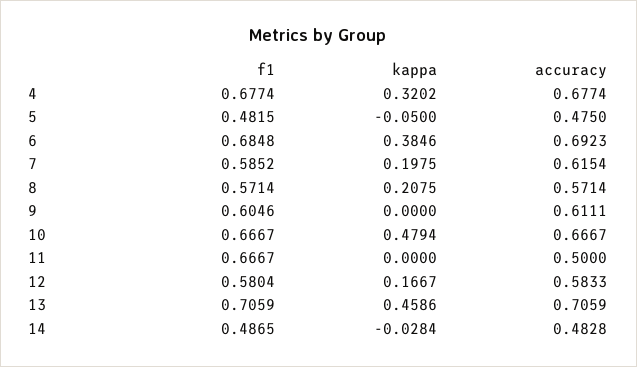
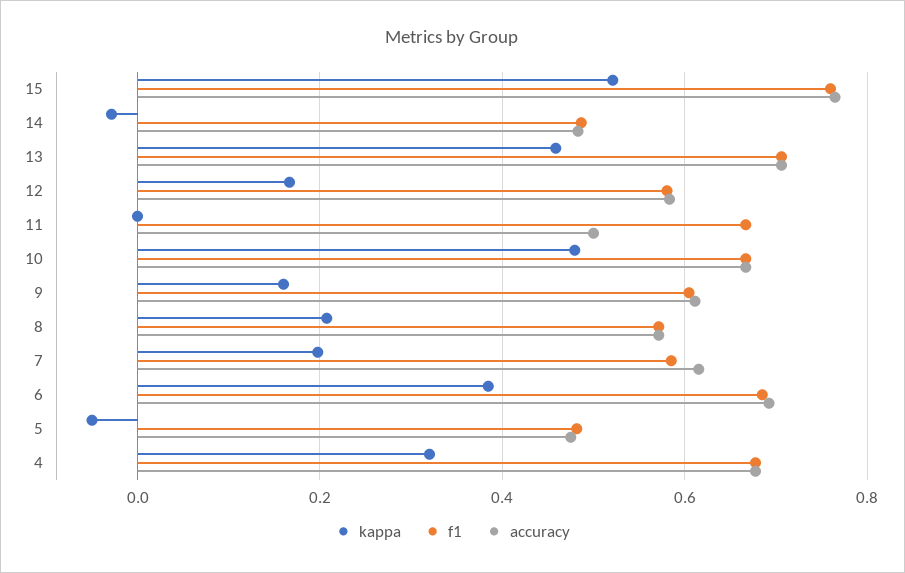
kappa, 9: 0 -> 0.16
kappa, 15: none -> 0.52
f1, 15: none -> 0.76
accuracy, 15: none -> 0.76

